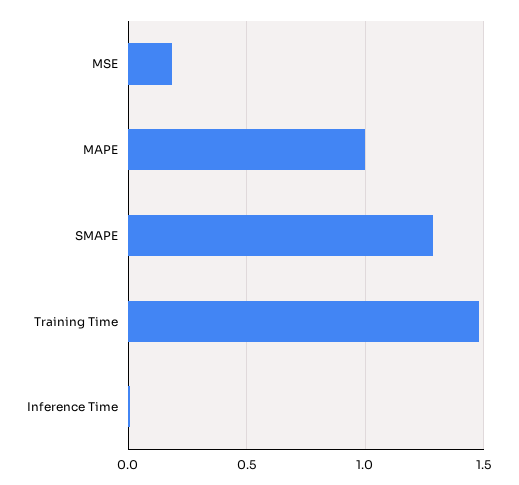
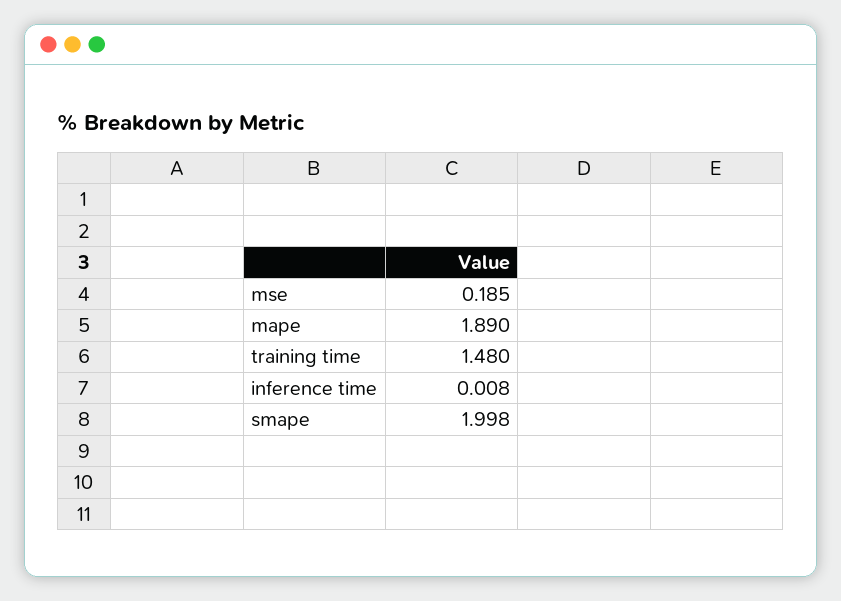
MAPE: 1 -> 1.89
SMAPE: 1.3 -> 1.998

